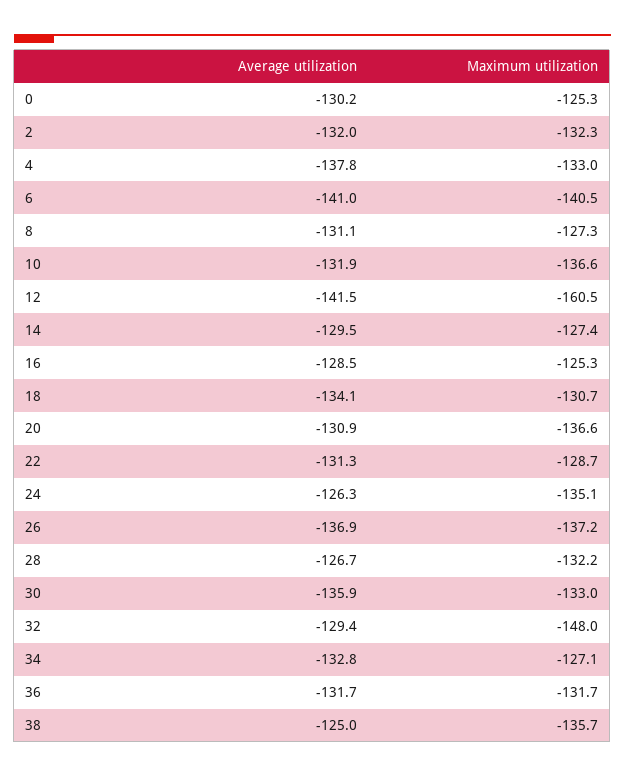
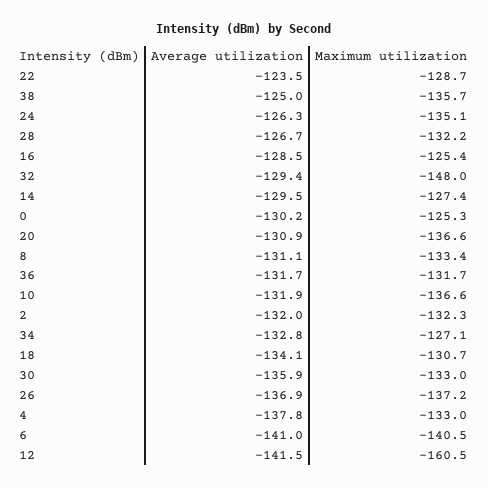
Maximum utilization, 8: -127.3 -> -133.4
Maximum utilization, 16: -125.3 -> -125.4
Average utilization, 22: -131.3 -> -123.5

